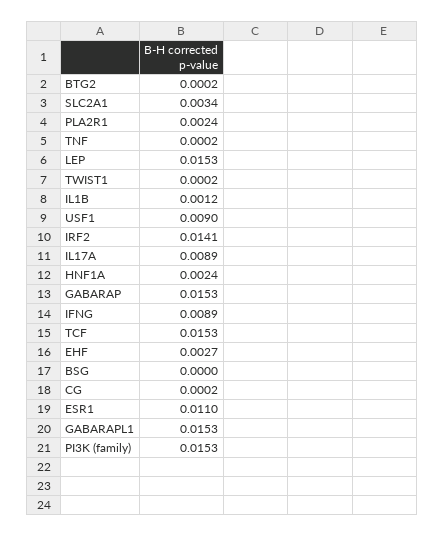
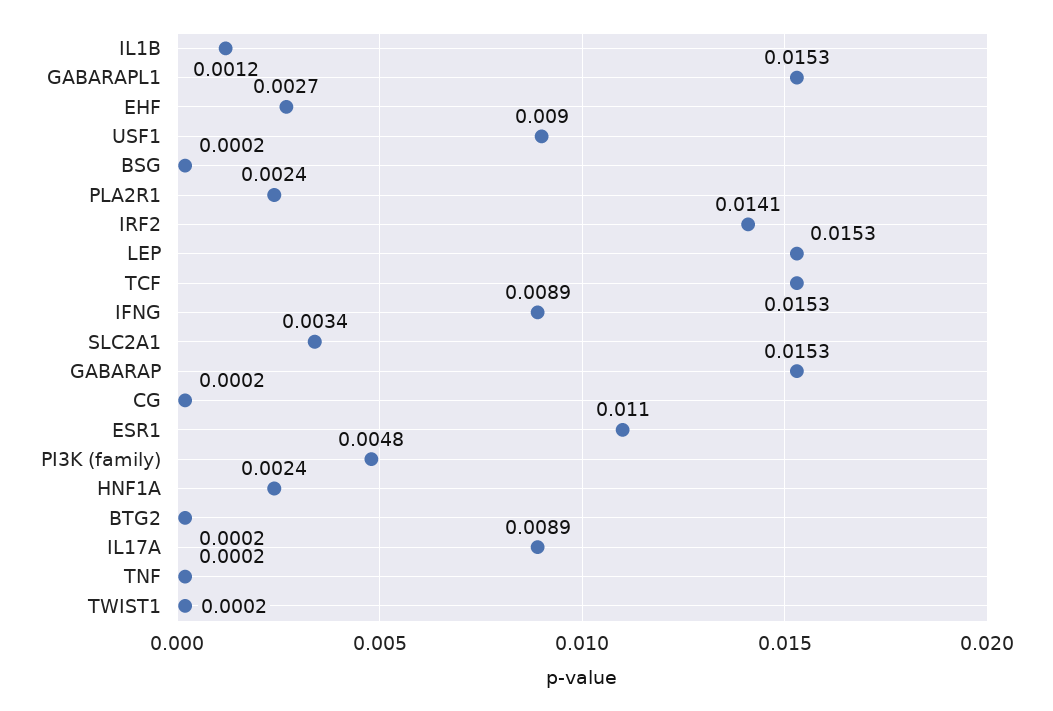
BSG: 0 -> 0.0002
PI3K (family): 0.0153 -> 0.0048

